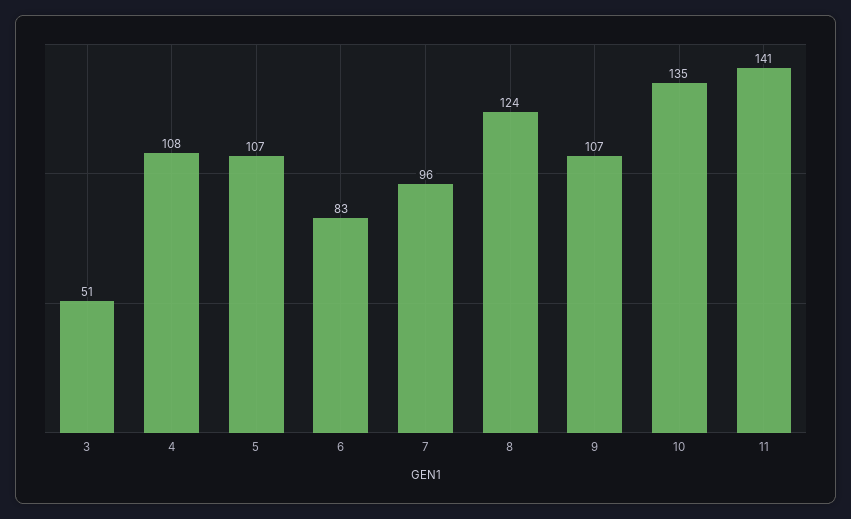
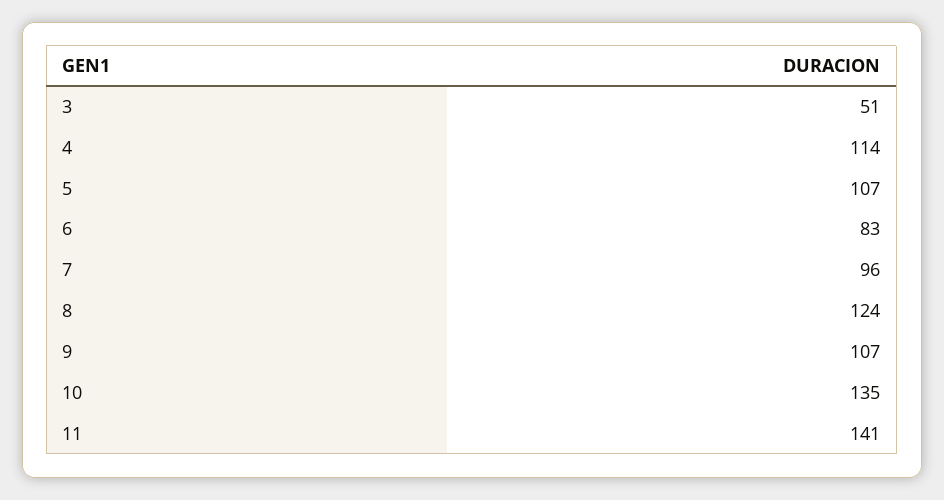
4: 108 -> 114

